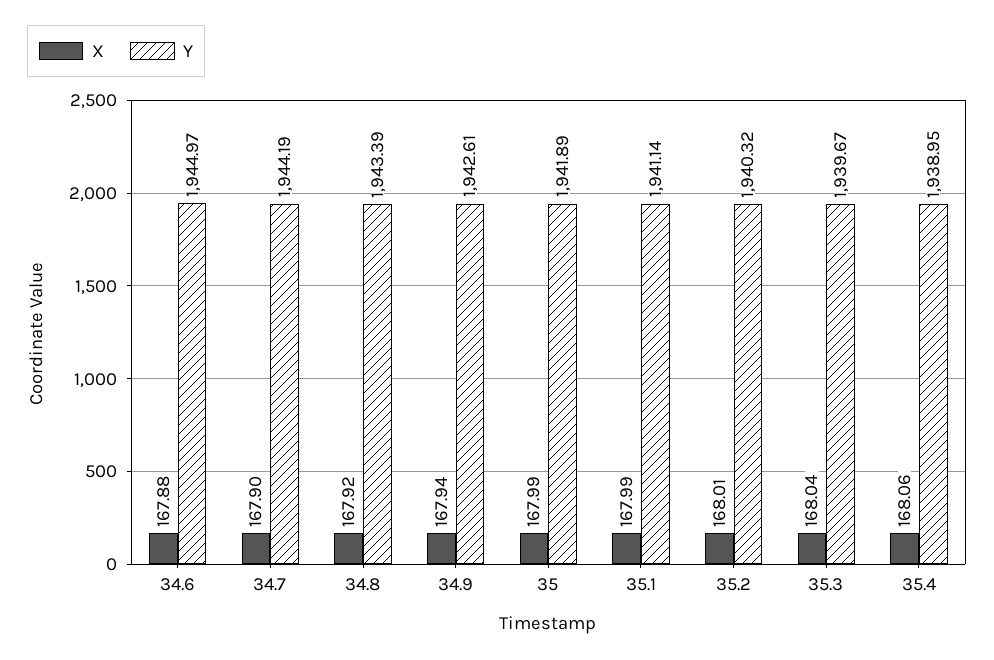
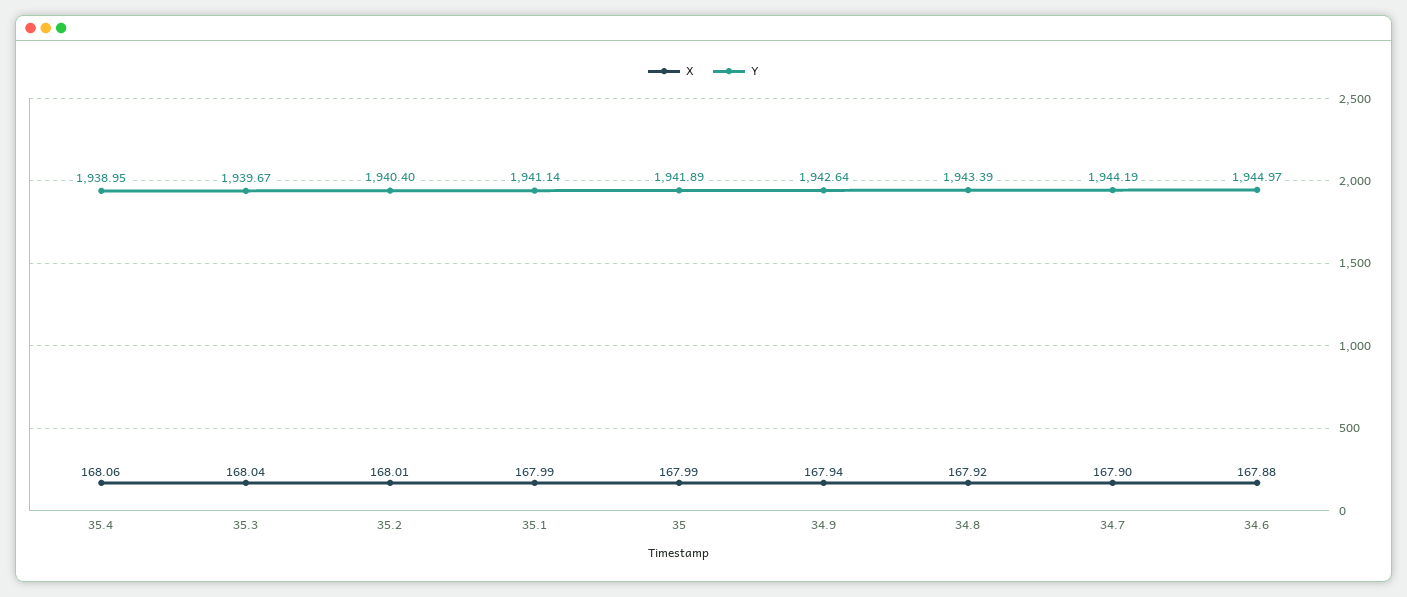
Y, 34.9: 1942.61 -> 1942.64
Y, 35.2: 1940.32 -> 1940.4

